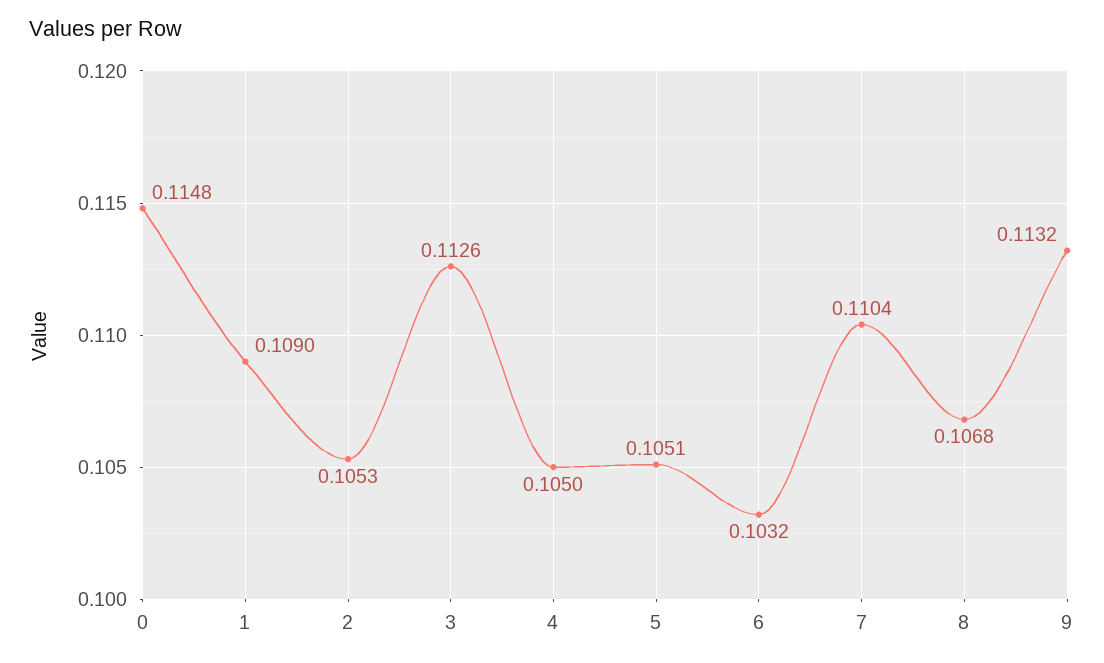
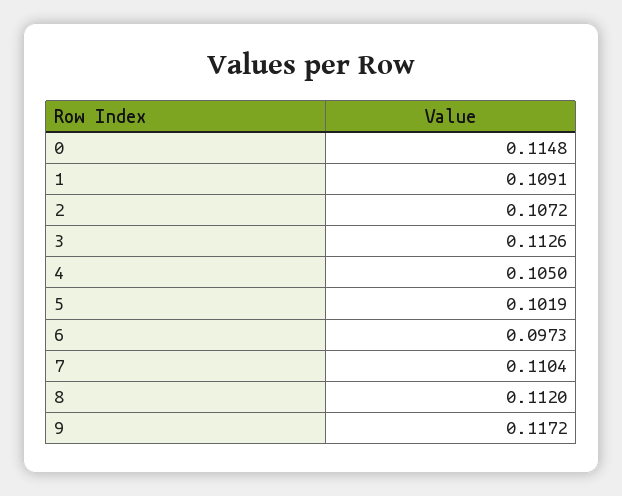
1: 0.109 -> 0.1091
2: 0.1053 -> 0.1072
5: 0.1051 -> 0.1019
6: 0.1032 -> 0.0973
8: 0.1068 -> 0.112
9: 0.1132 -> 0.1172

